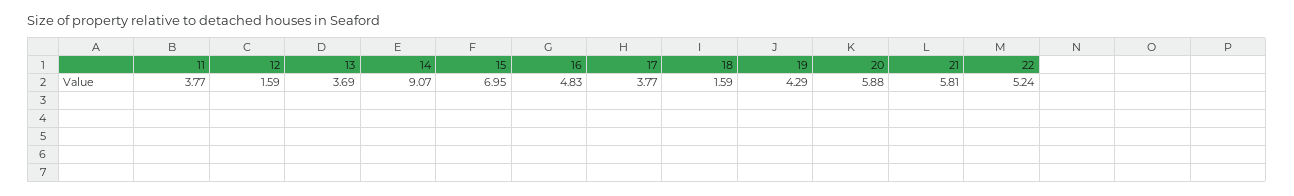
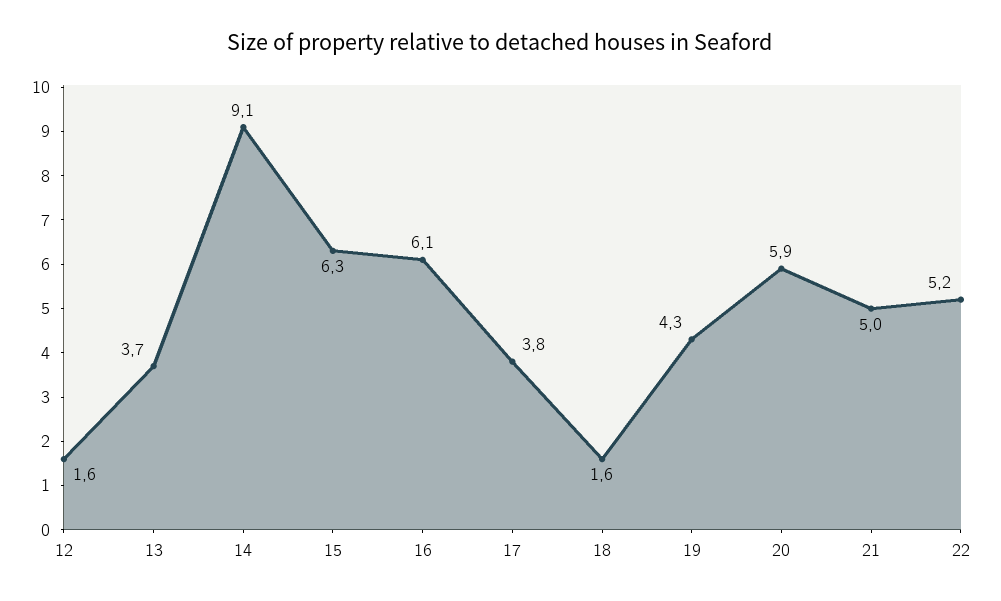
11: 3.77 -> none
15: 6.95 -> 6.3
16: 4.83 -> 6.1
21: 5.81 -> 5

